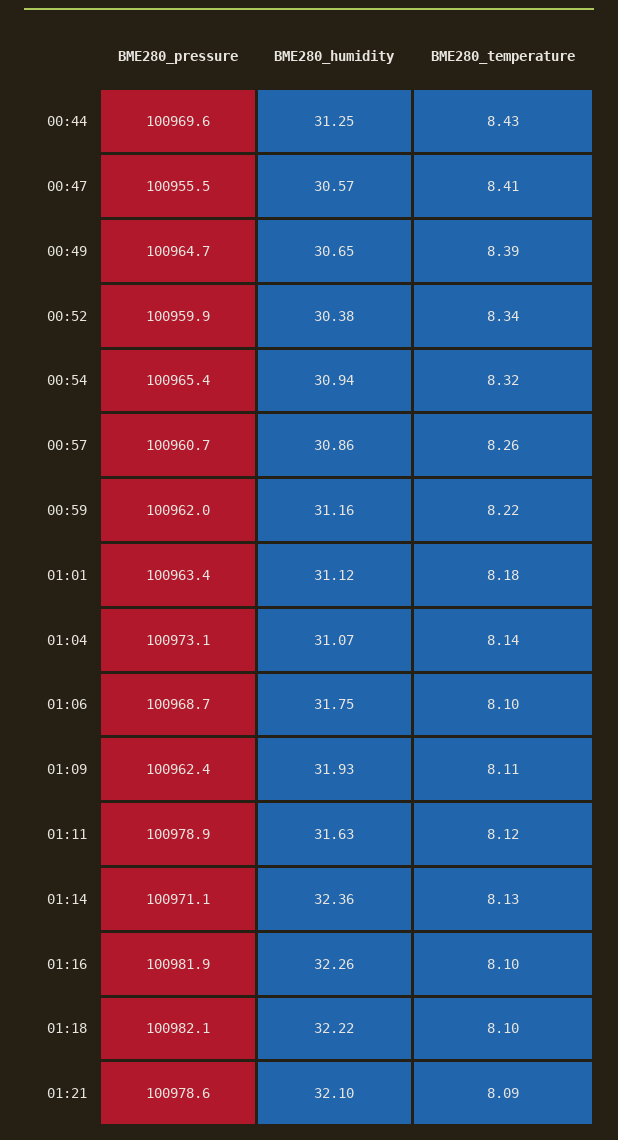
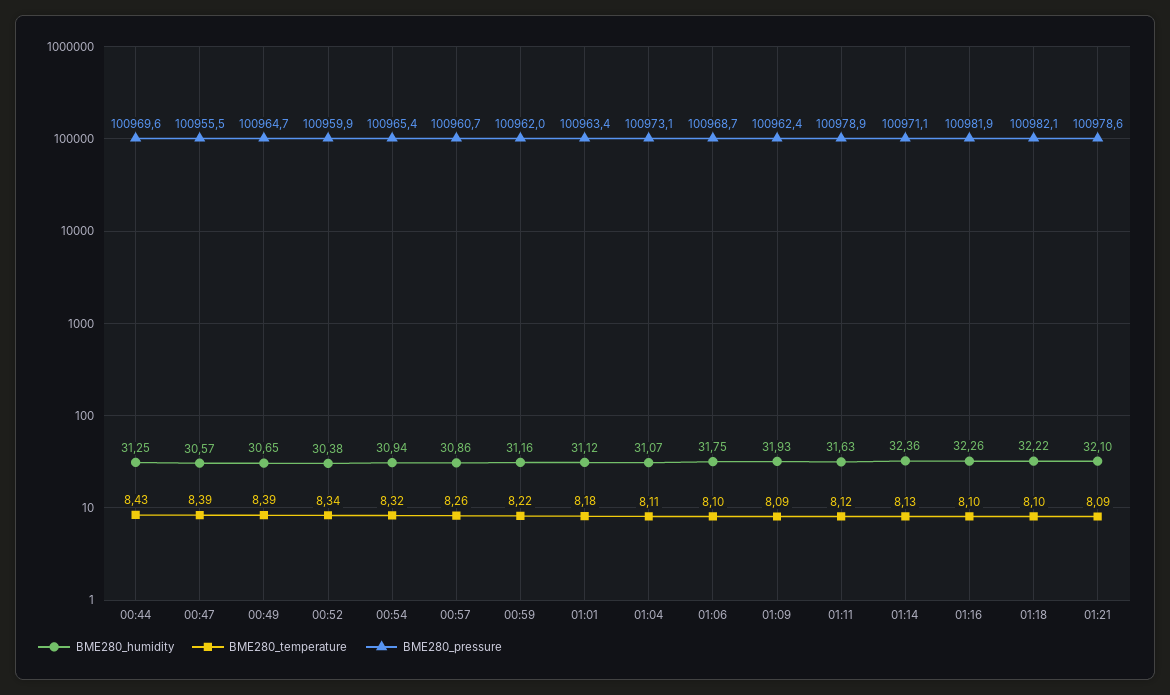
BME280_temperature, 00:47: 8.41 -> 8.39
BME280_temperature, 01:04: 8.14 -> 8.11
BME280_temperature, 01:09: 8.11 -> 8.09

